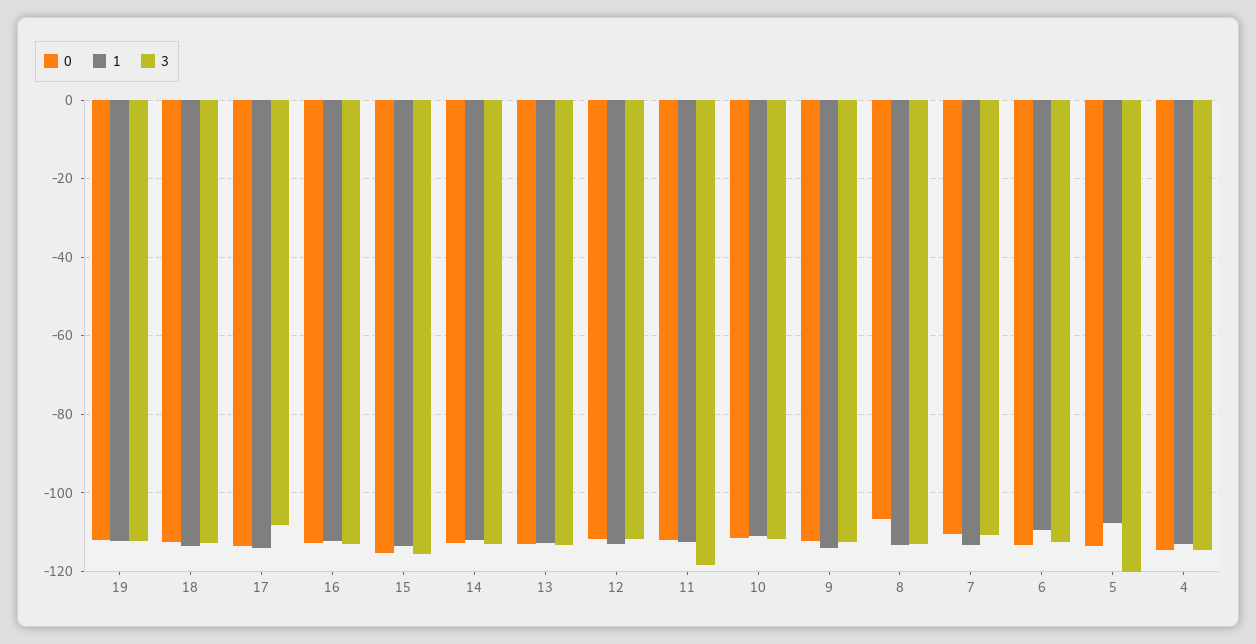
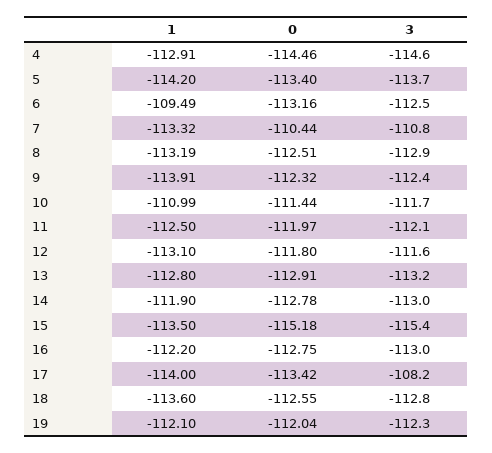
3, 11: -118 -> -112.1
0, 8: -106 -> -112.51
1, 5: -108 -> -114.2
3, 5: -120 -> -113.7

